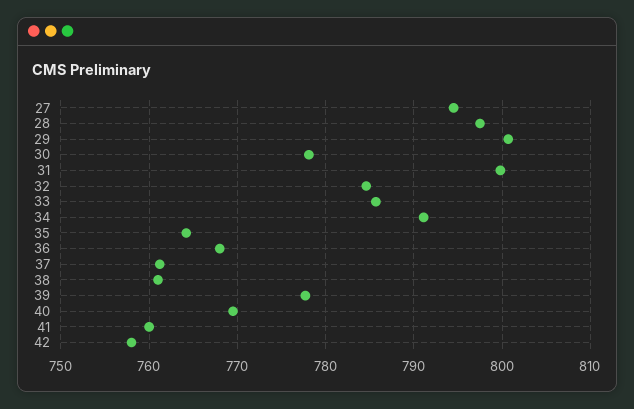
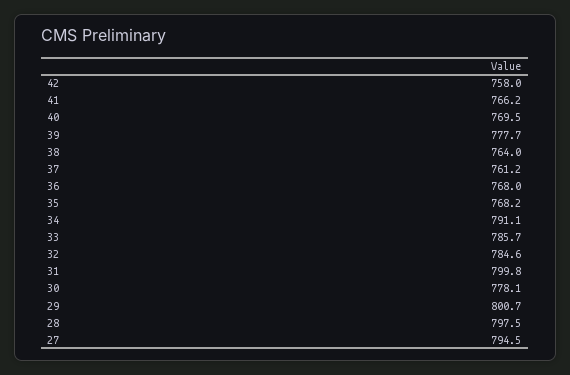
35: 764 -> 768.2
38: 761 -> 764
41: 760 -> 766.2

